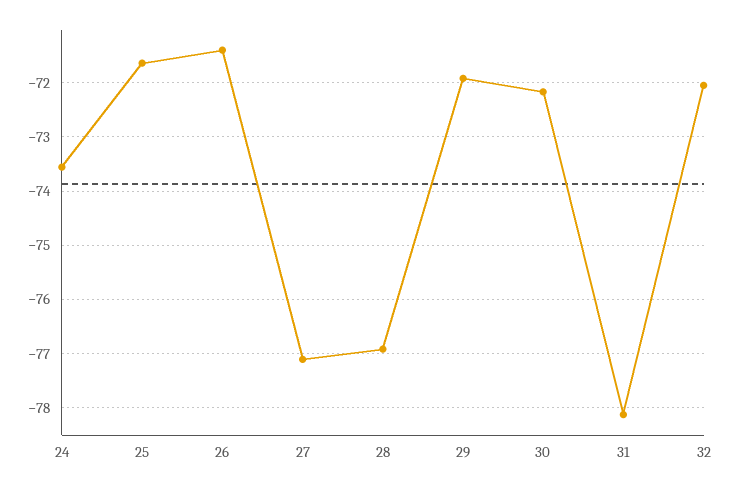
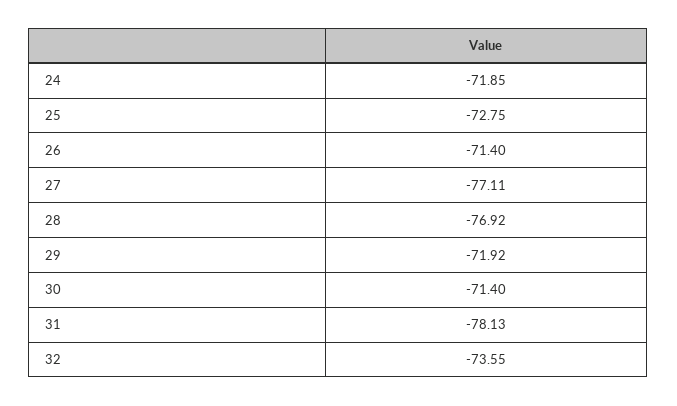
24: -73.6 -> -71.85
25: -71.6 -> -72.75
30: -72.2 -> -71.4
32: -72 -> -73.55

